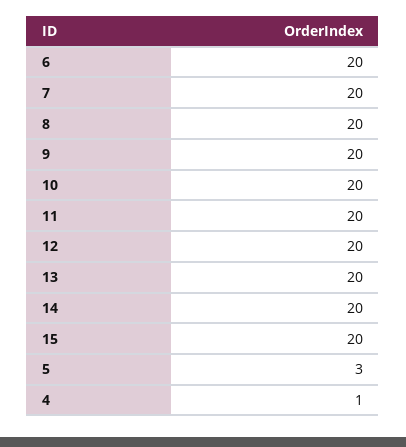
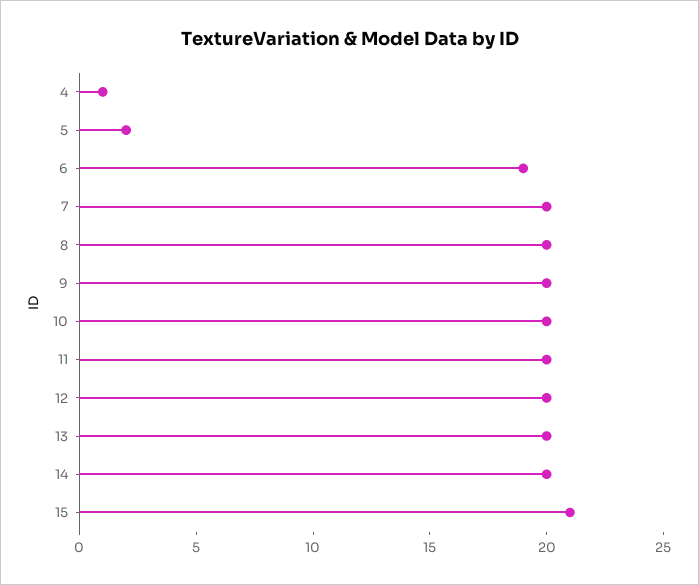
6: 20 -> 19
15: 20 -> 21
5: 3 -> 2

